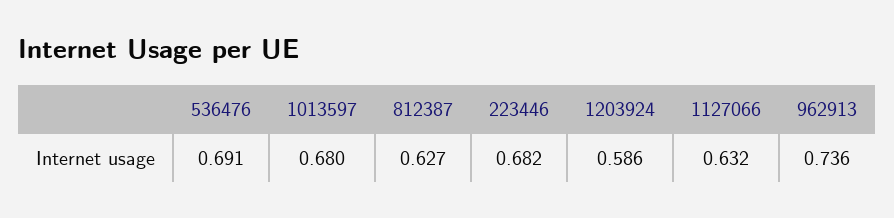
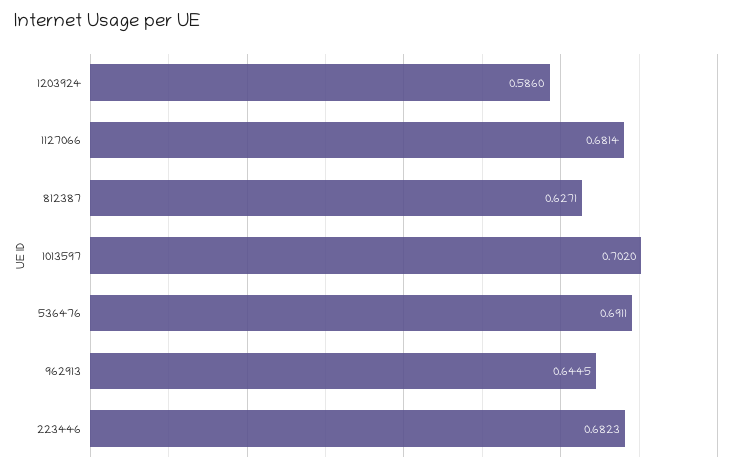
1013597: 0.68 -> 0.702
1127066: 0.632 -> 0.6814
962913: 0.736 -> 0.6445

